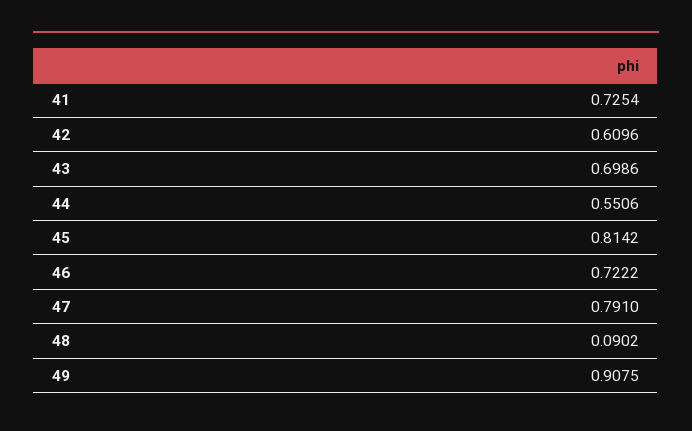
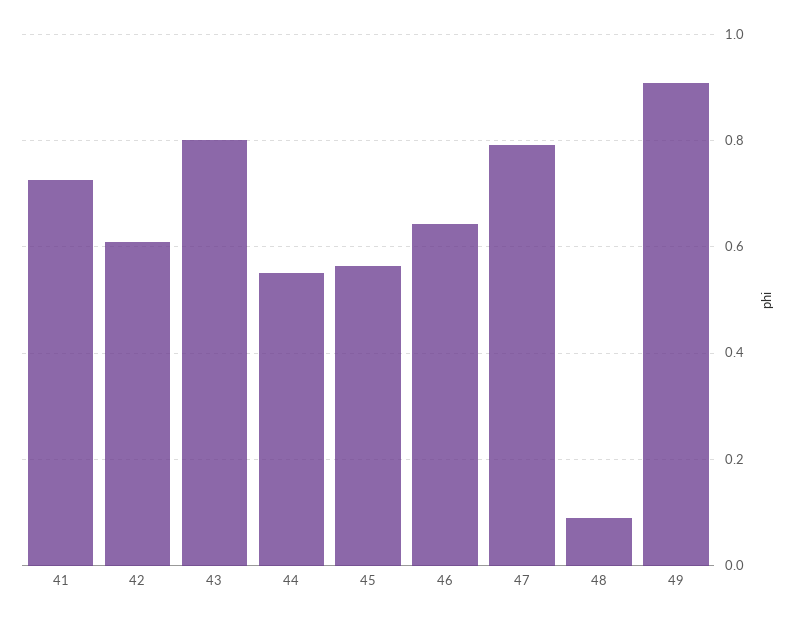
43: 0.6986 -> 0.8
45: 0.8142 -> 0.56
46: 0.7222 -> 0.64

